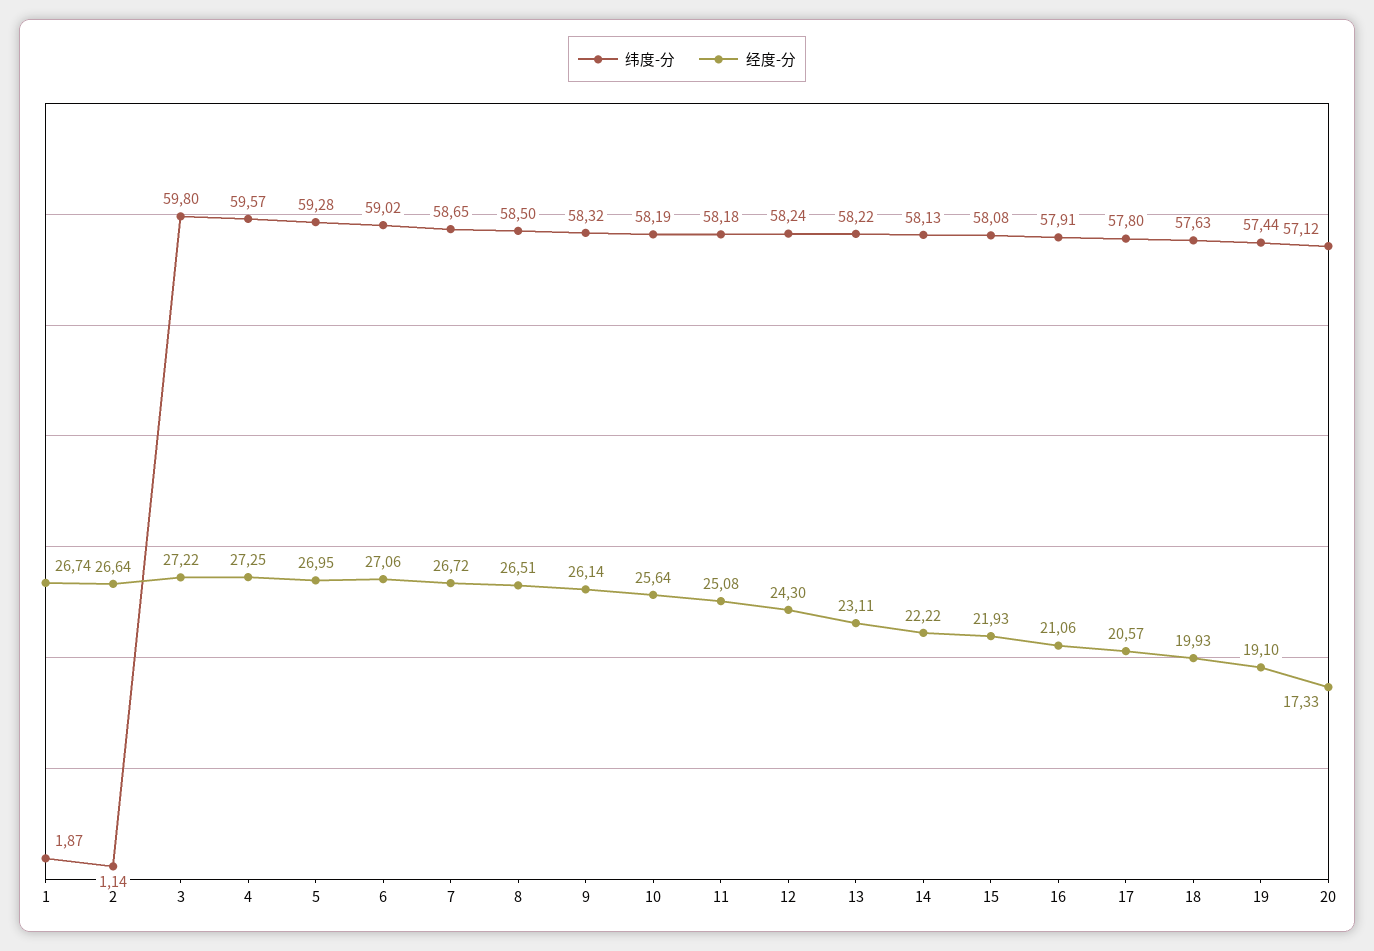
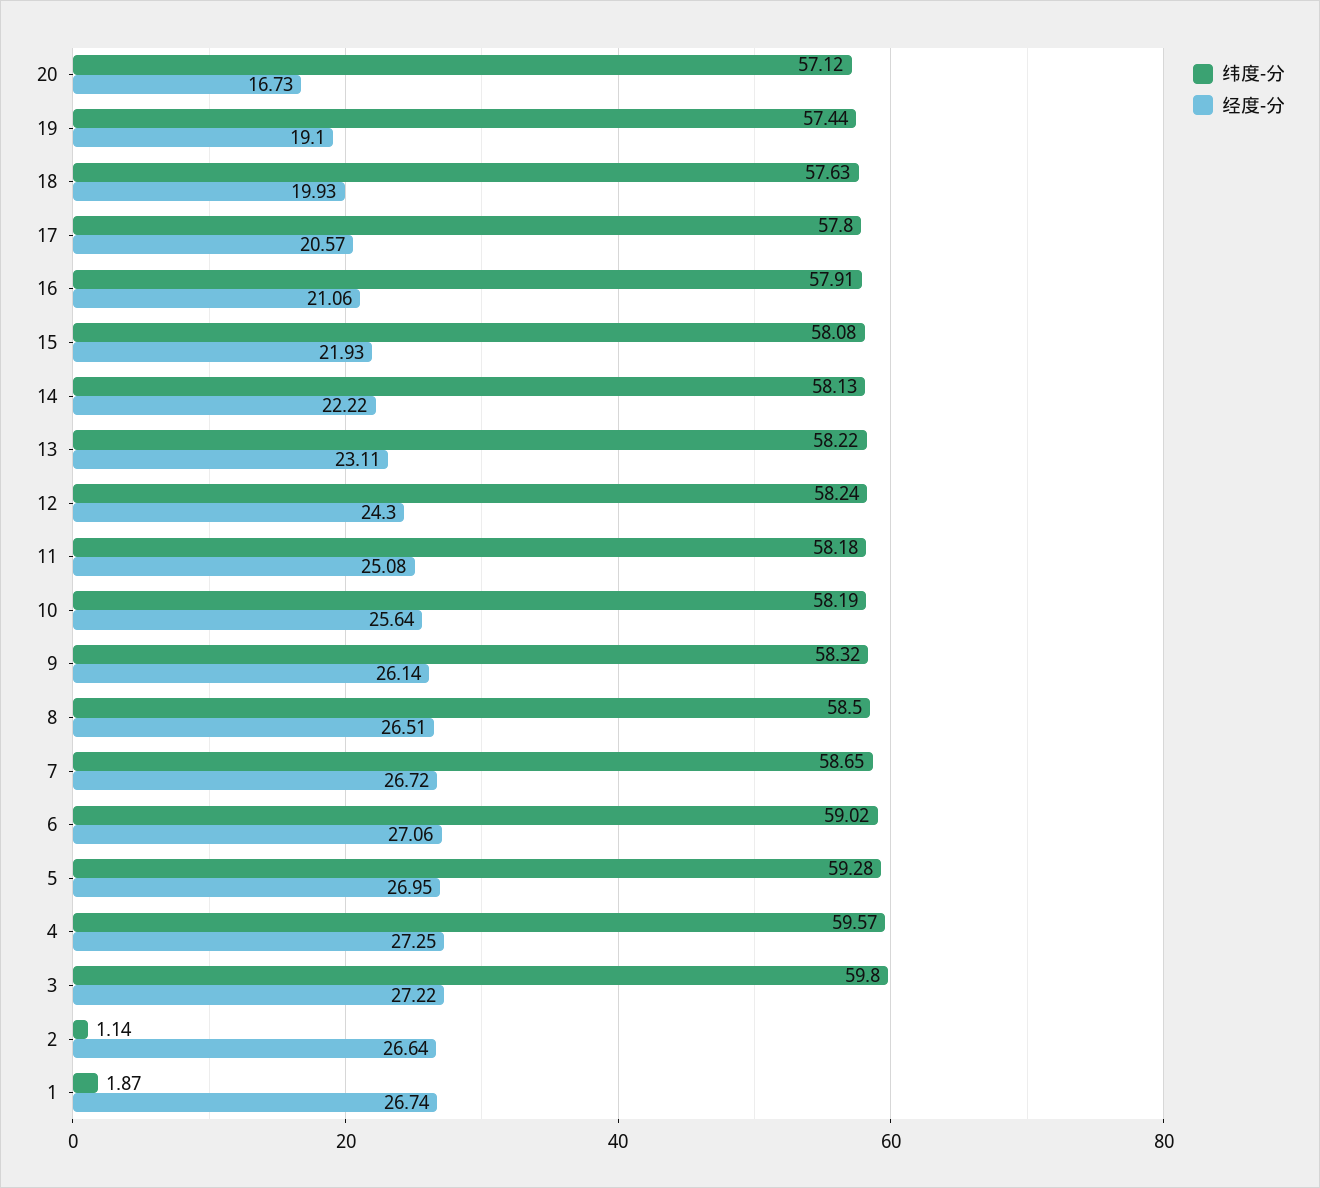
经度-分, 20: 17.33 -> 16.73

